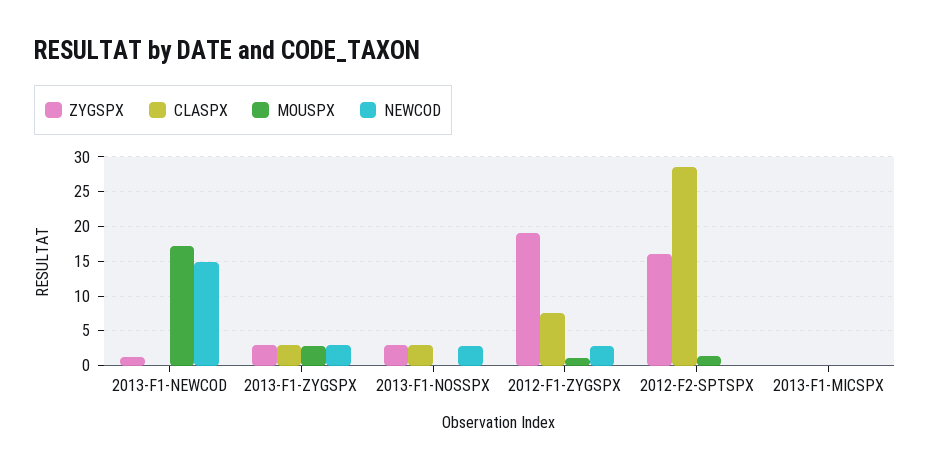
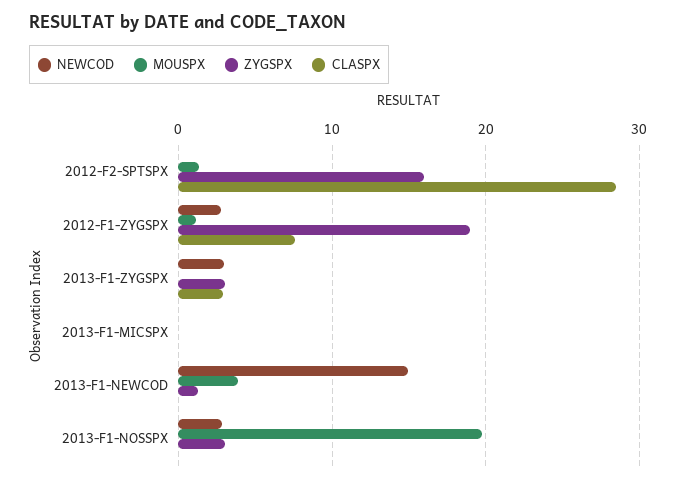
MOUSPX, 2013-F1-NEWCOD: 17 -> 4
MOUSPX, 2013-F1-ZYGSPX: 3 -> 0
CLASPX, 2013-F1-NOSSPX: 3 -> 0
MOUSPX, 2013-F1-NOSSPX: 0 -> 20

